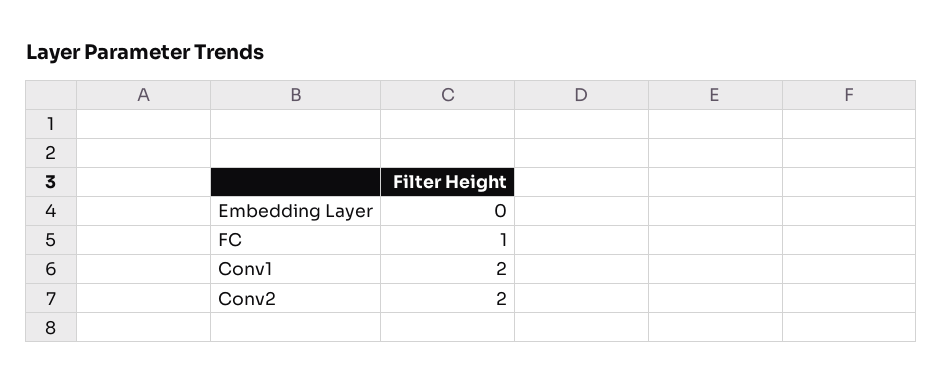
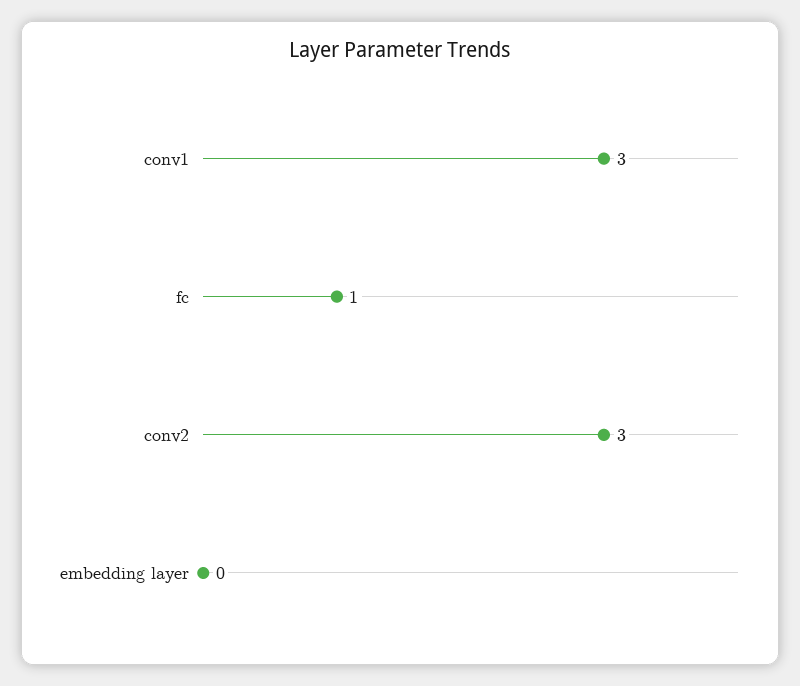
Conv1: 2 -> 3
Conv2: 2 -> 3

